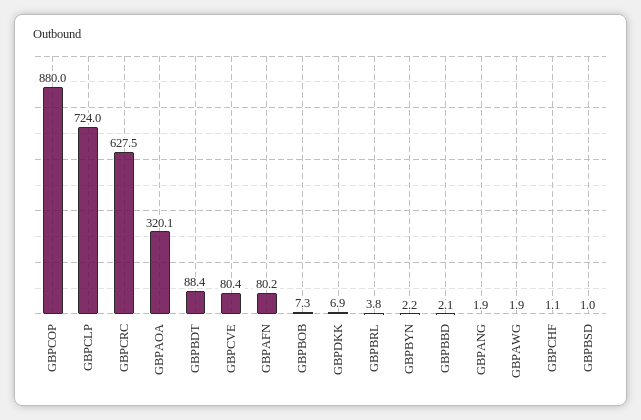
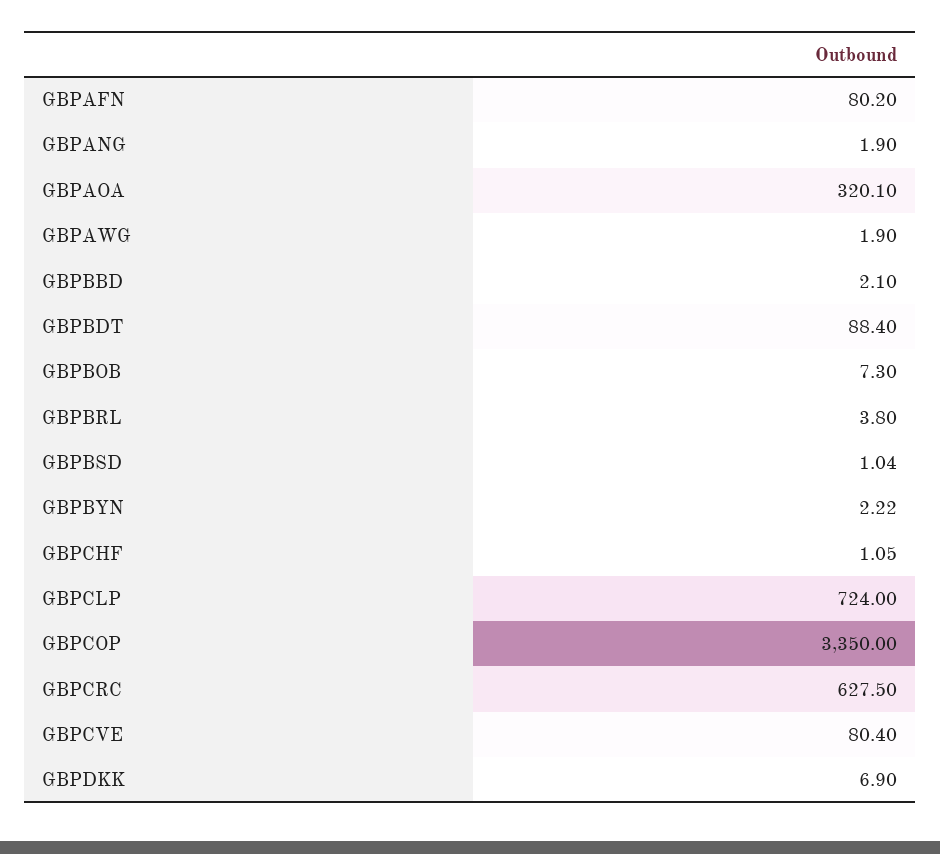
GBPCOP: 880 -> 3350

